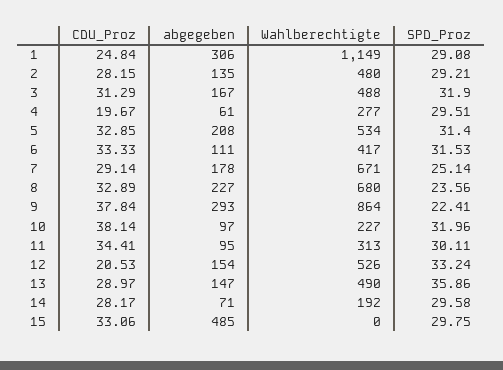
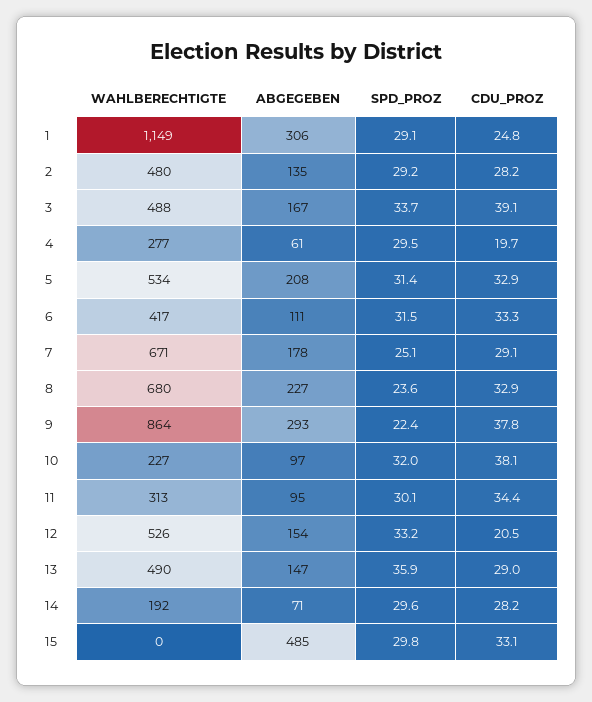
CDU_Proz, 3: 31.29 -> 39.1
SPD_Proz, 3: 31.9 -> 33.7

